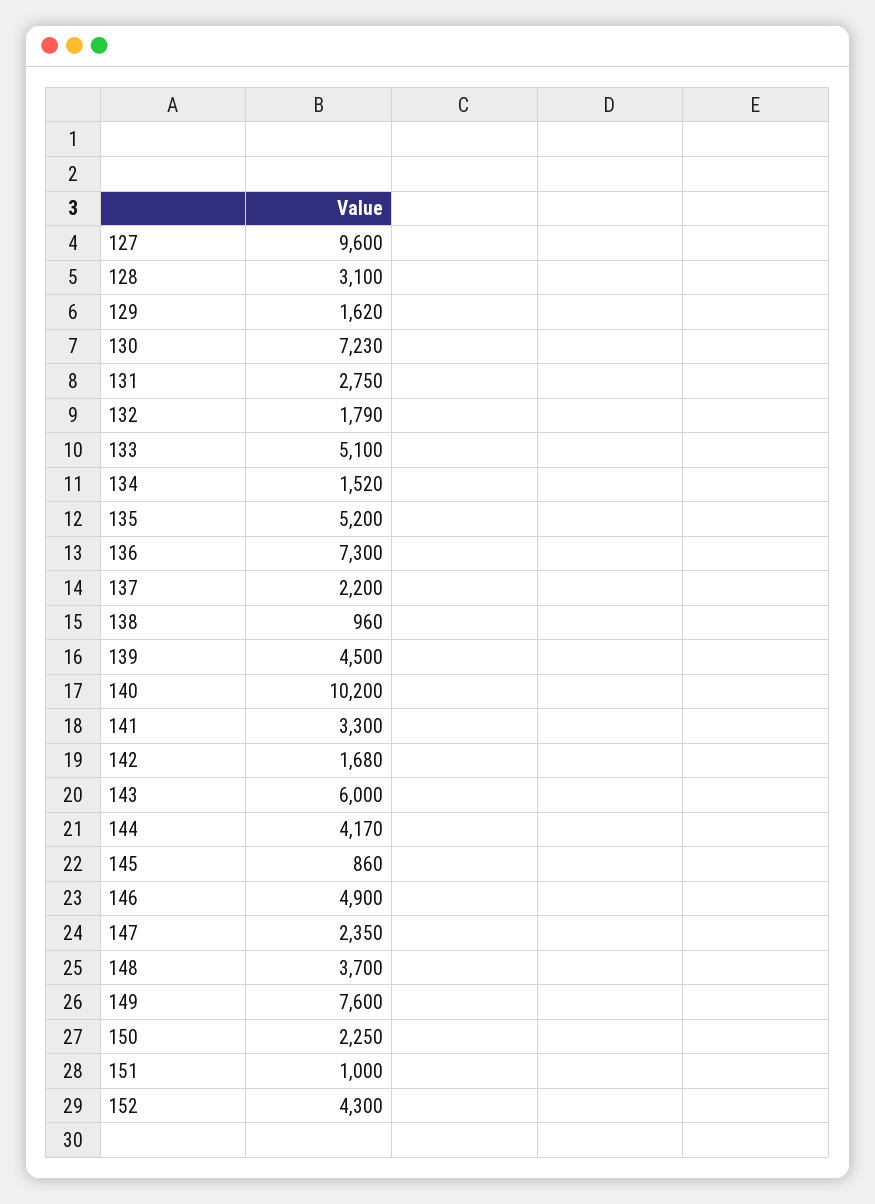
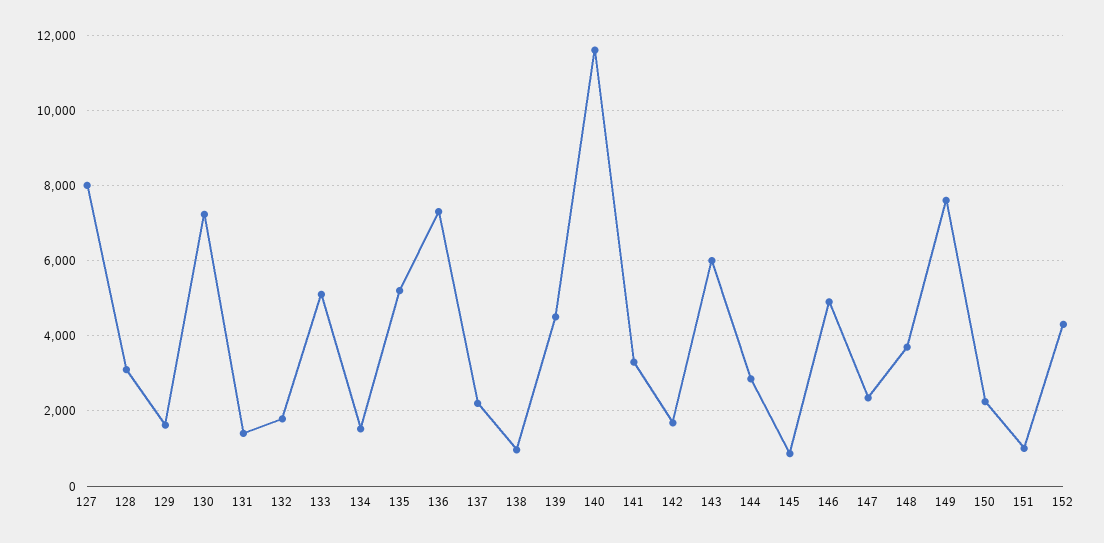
127: 9600 -> 8000
131: 2750 -> 1400
140: 10200 -> 11600
144: 4170 -> 2800

